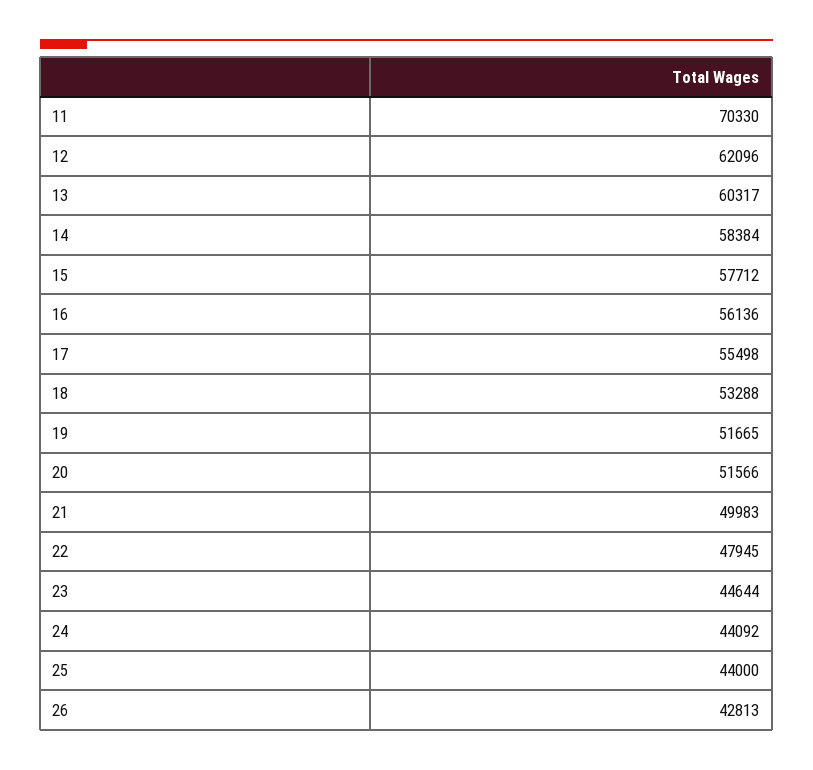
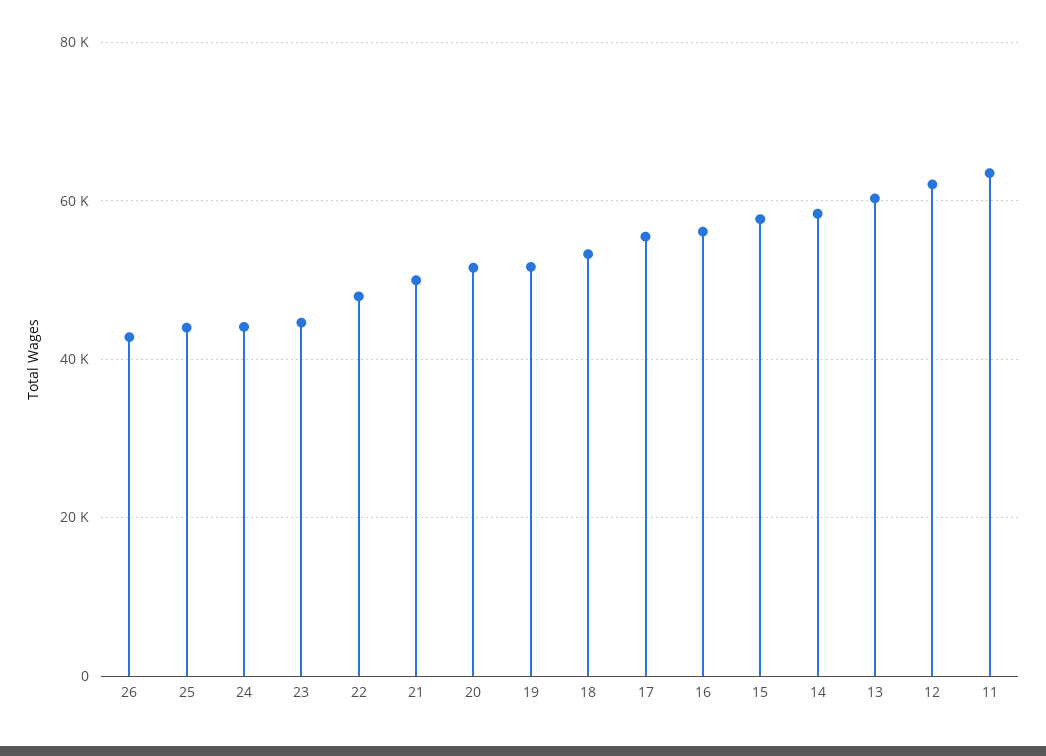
11: 70330 -> 64000

